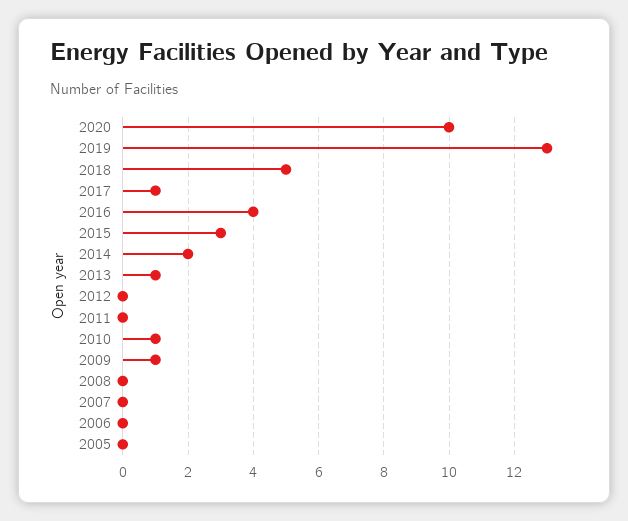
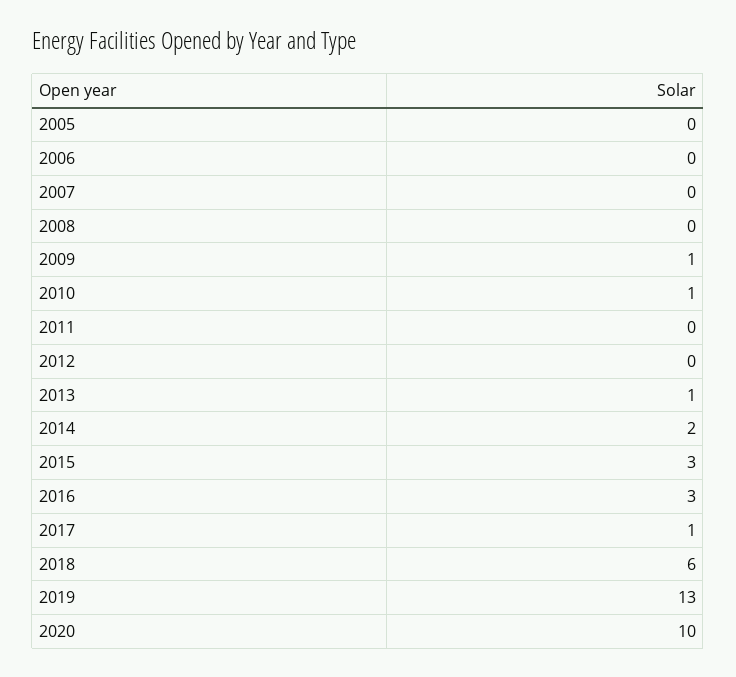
2018: 5 -> 6
2016: 4 -> 3

